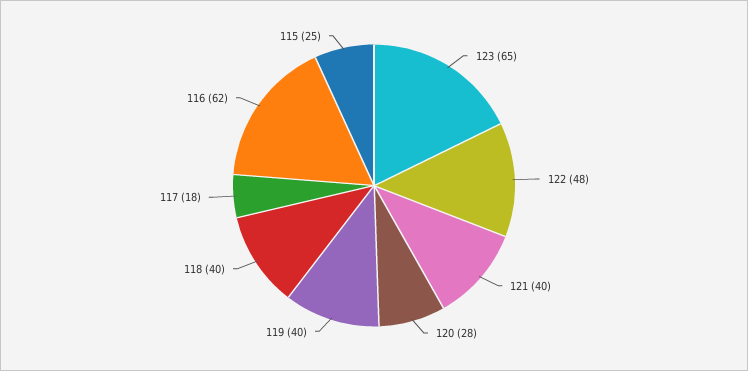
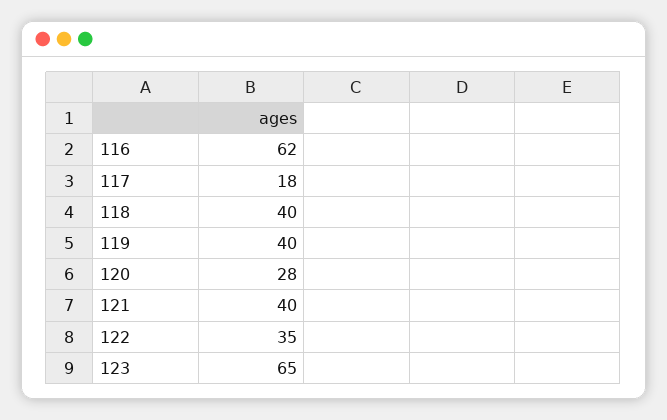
122: 48 -> 35
115: 25 -> none

